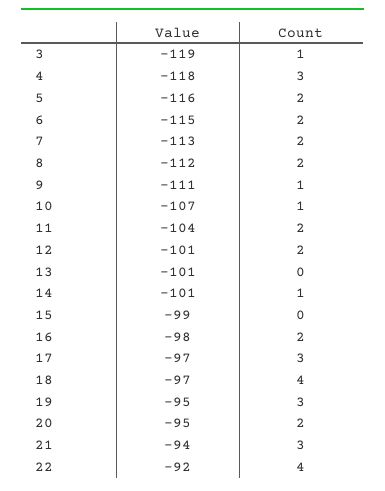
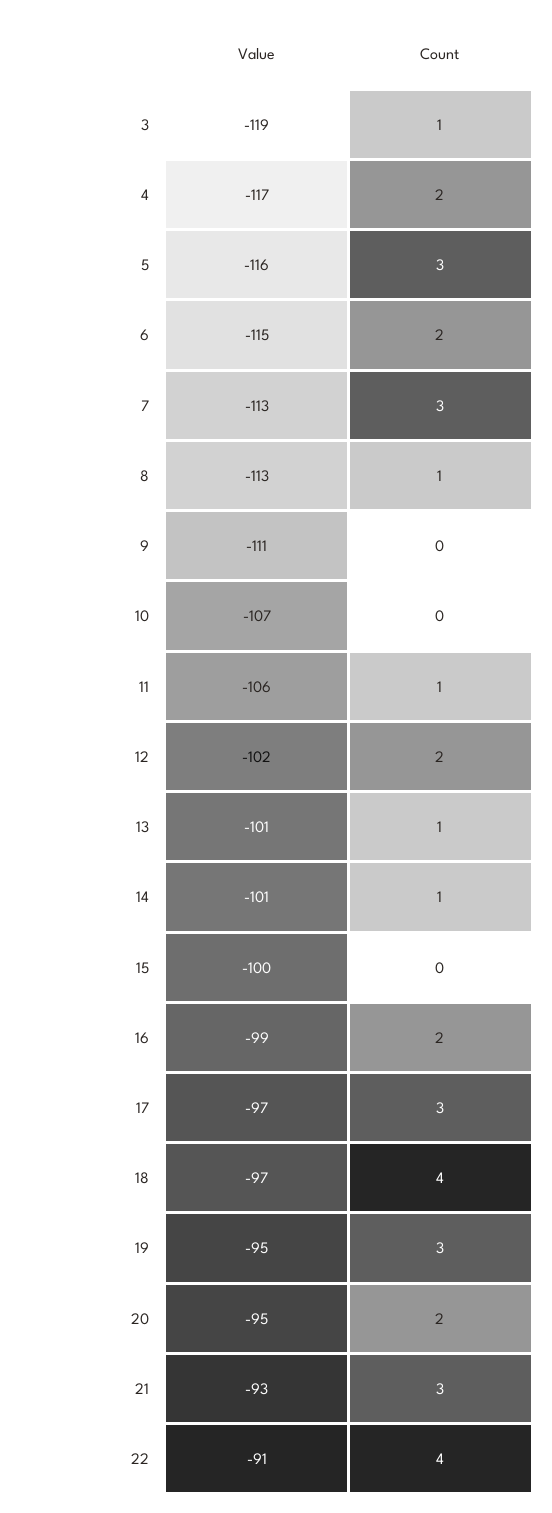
Value, 4: -118 -> -117
Count, 4: 3 -> 2
Count, 5: 2 -> 3
Count, 7: 2 -> 3
Value, 8: -112 -> -113
Count, 8: 2 -> 1
Count, 9: 1 -> 0
Count, 10: 1 -> 0
Value, 11: -104 -> -106
Count, 11: 2 -> 1
Value, 12: -101 -> -102
Count, 13: 0 -> 1
Value, 15: -99 -> -100
Value, 16: -98 -> -99
Value, 21: -94 -> -93
Value, 22: -92 -> -91

